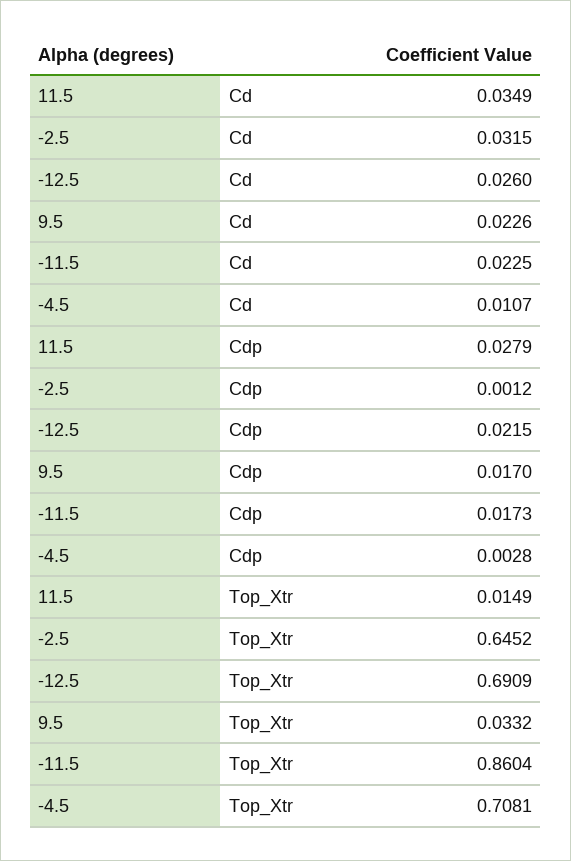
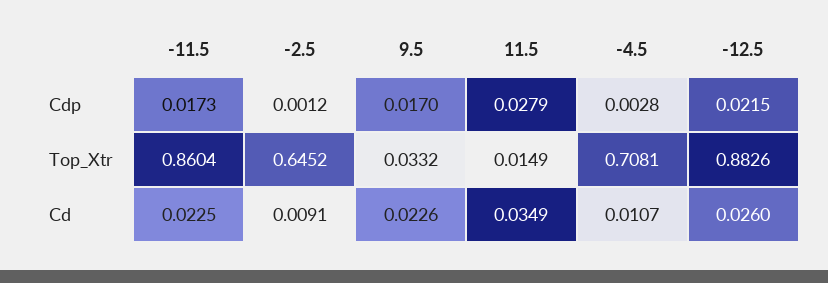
-2.5, Cd: 0.0315 -> 0.0091
-12.5, Top_Xtr: 0.6909 -> 0.8826

